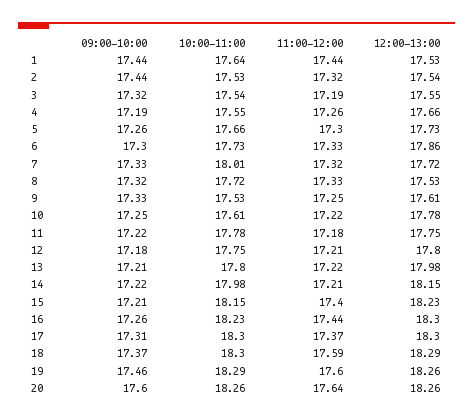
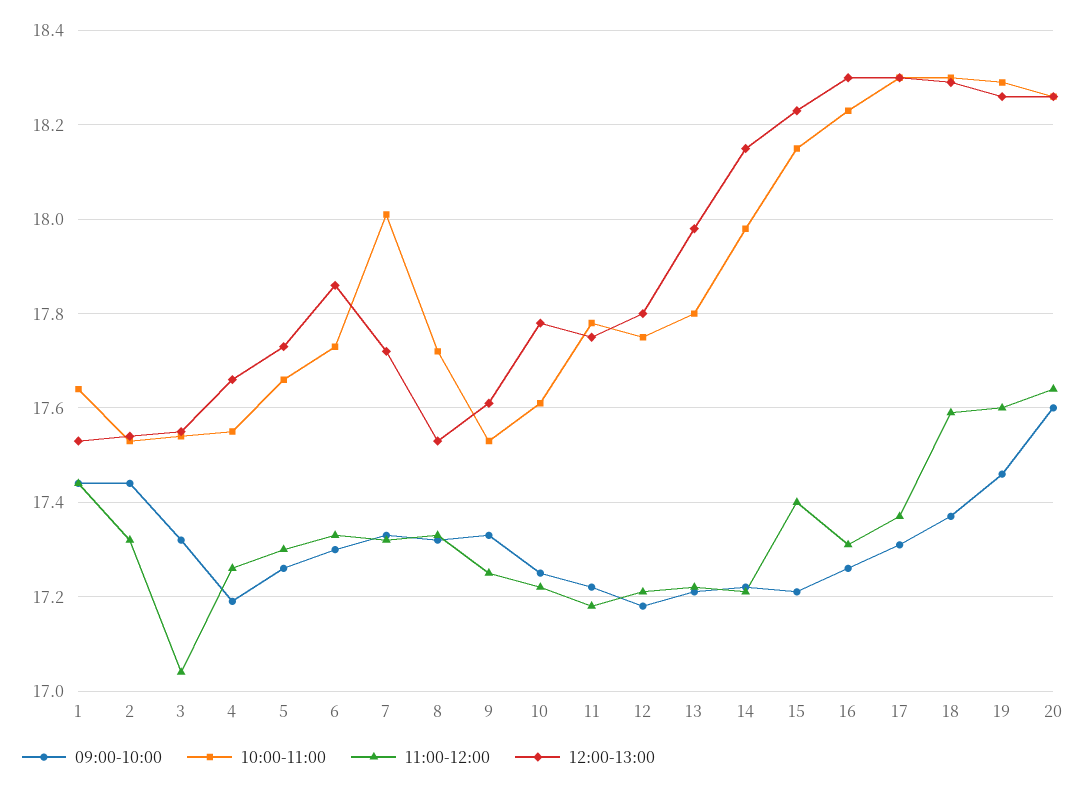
11:00-12:00, 3: 17.19 -> 17.05
11:00-12:00, 16: 17.44 -> 17.3

